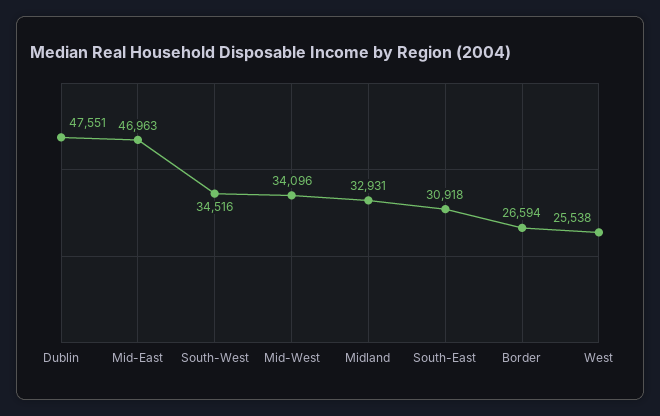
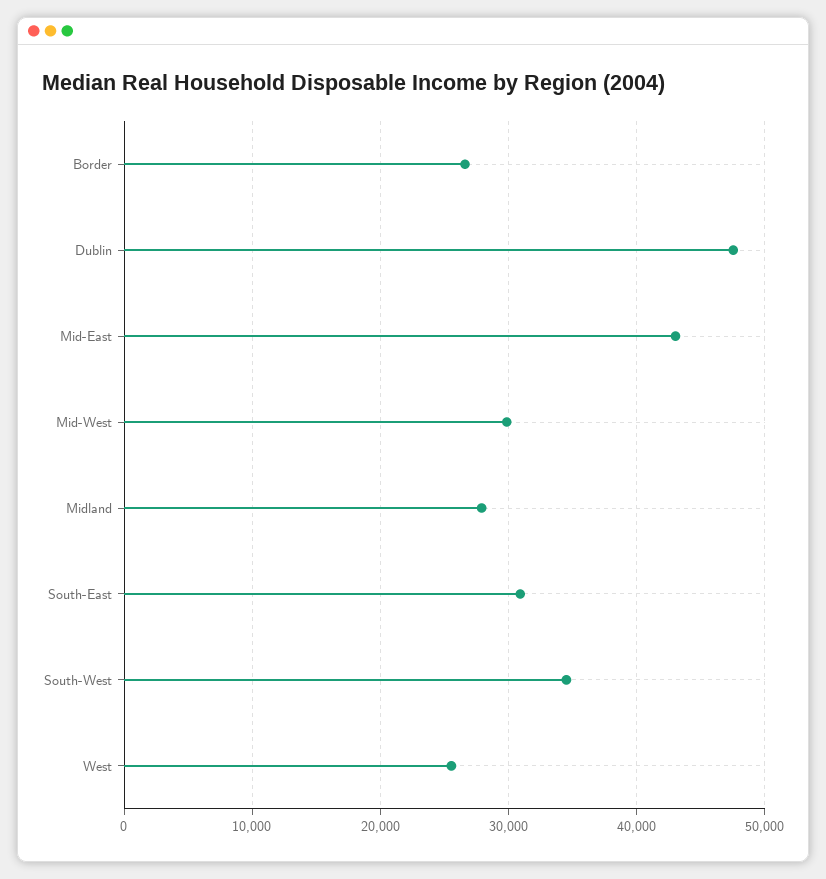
Mid-East: 46963 -> 43000
Mid-West: 34096 -> 30000
Midland: 32931 -> 28000

